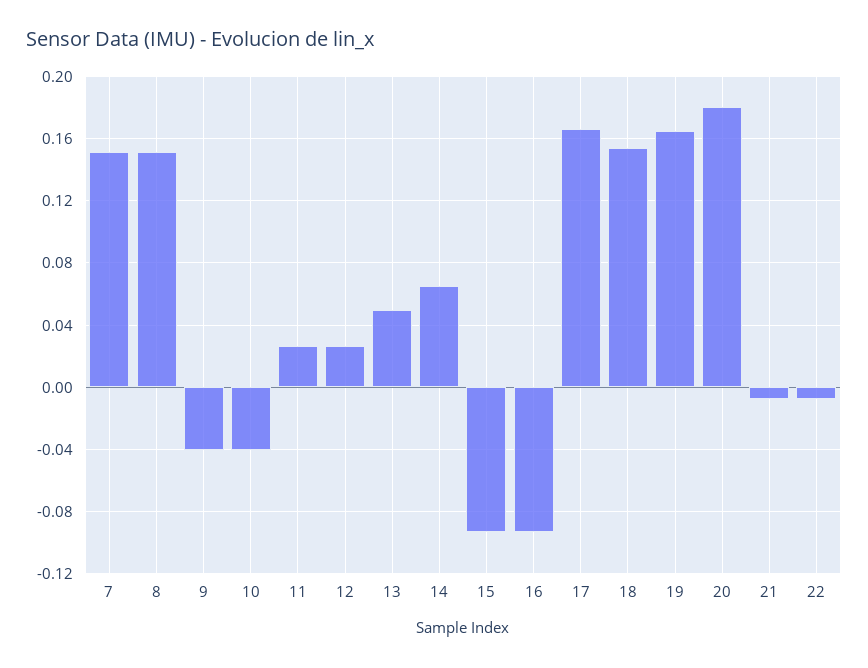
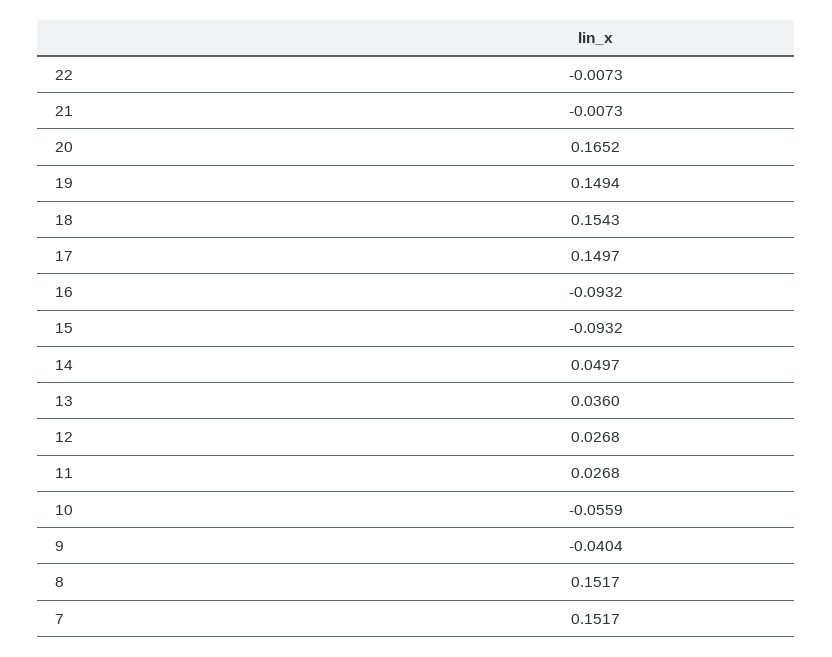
10: -0.04 -> -0.0559
13: 0.05 -> 0.036
14: 0.065 -> 0.0497
17: 0.165 -> 0.1497
19: 0.165 -> 0.1494
20: 0.18 -> 0.1652

